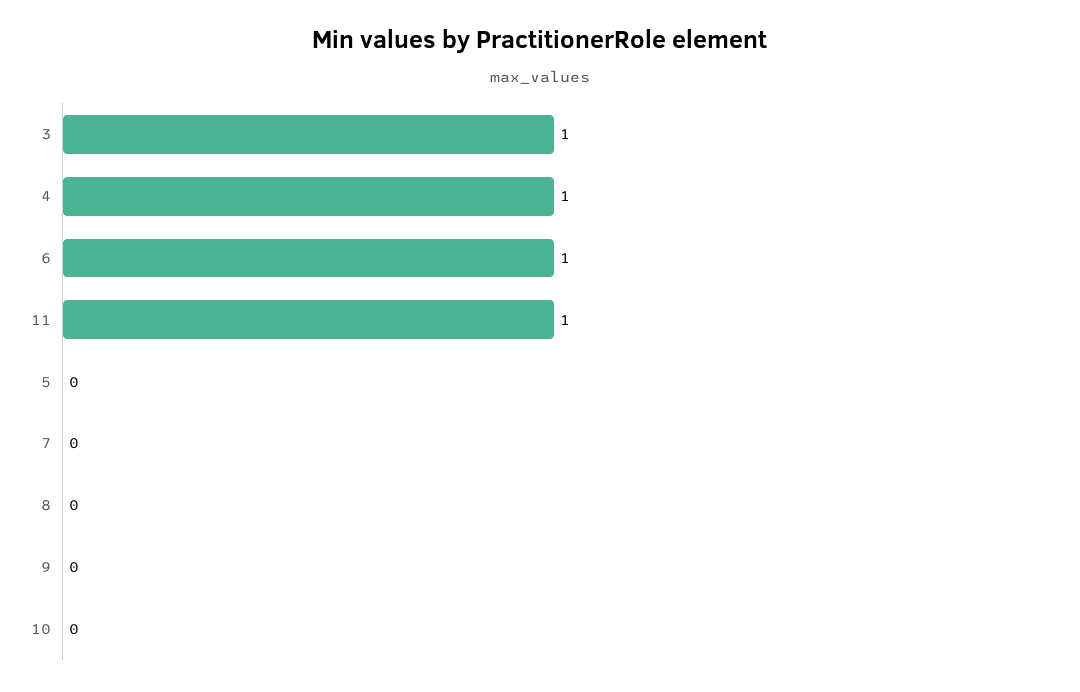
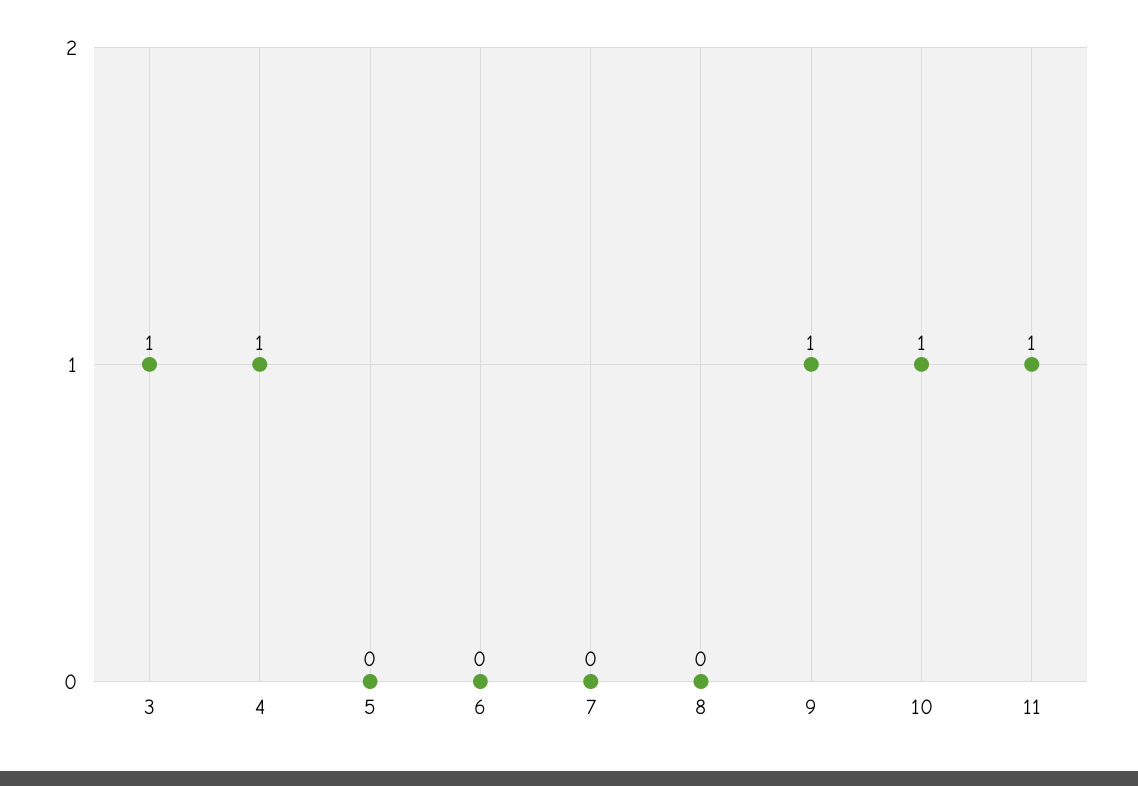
6: 1 -> 0
9: 0 -> 1
10: 0 -> 1

